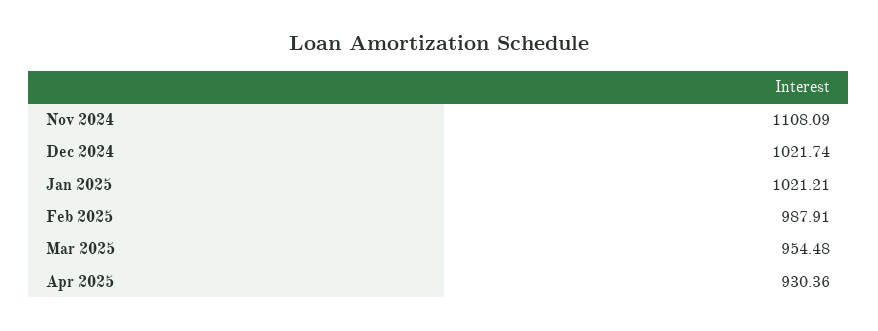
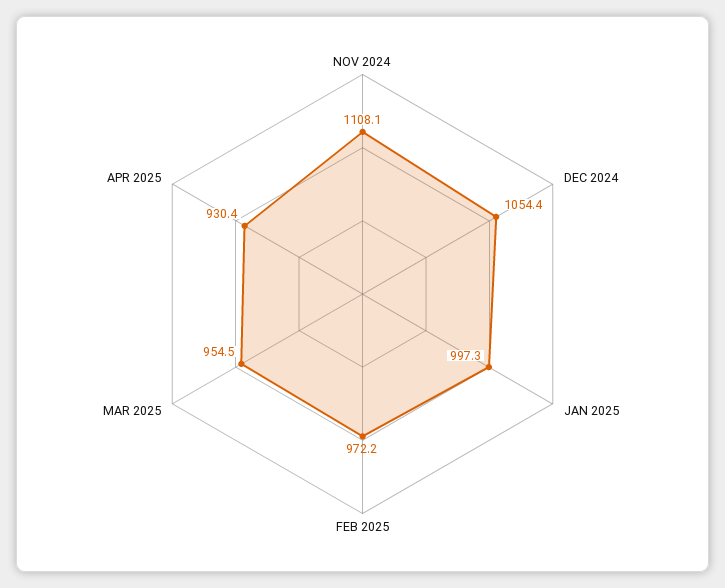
Dec 2024: 1021.74 -> 1054.4
Jan 2025: 1021.21 -> 997.3
Feb 2025: 987.91 -> 972.2

